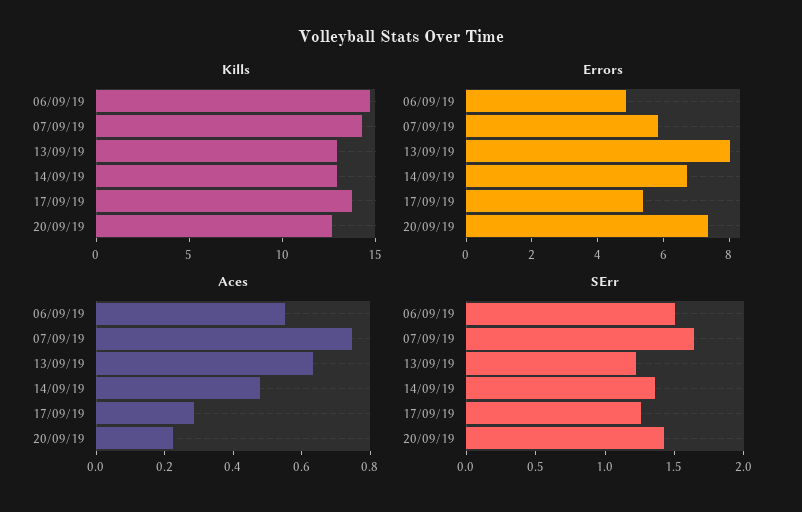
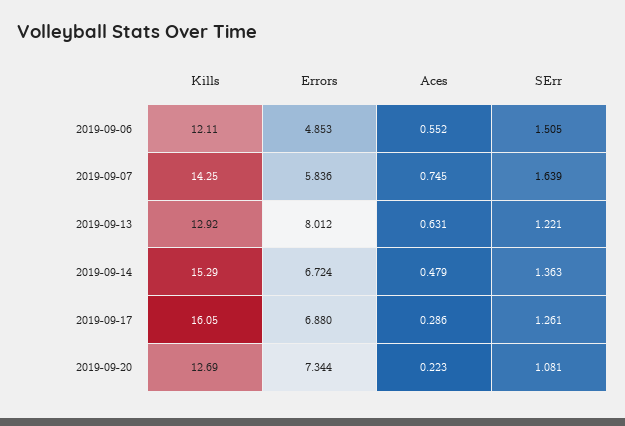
Kills, 06/09/19: 15 -> 12.11
Kills, 14/09/19: 13 -> 15.29
Kills, 17/09/19: 14 -> 16.05
Errors, 17/09/19: 5.5 -> 6.88
SErr, 20/09/19: 1.4 -> 1.081

